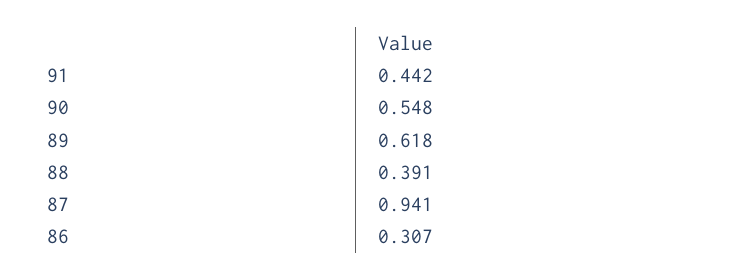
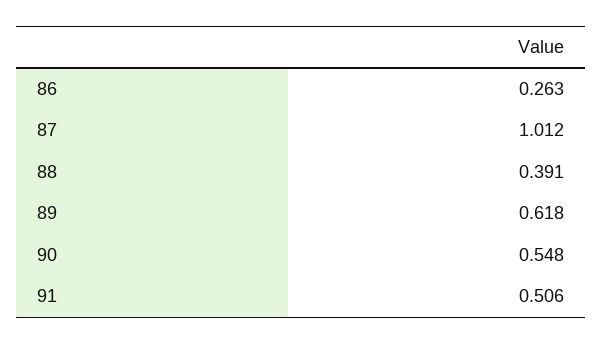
91: 0.442 -> 0.506
87: 0.941 -> 1.012
86: 0.307 -> 0.263

